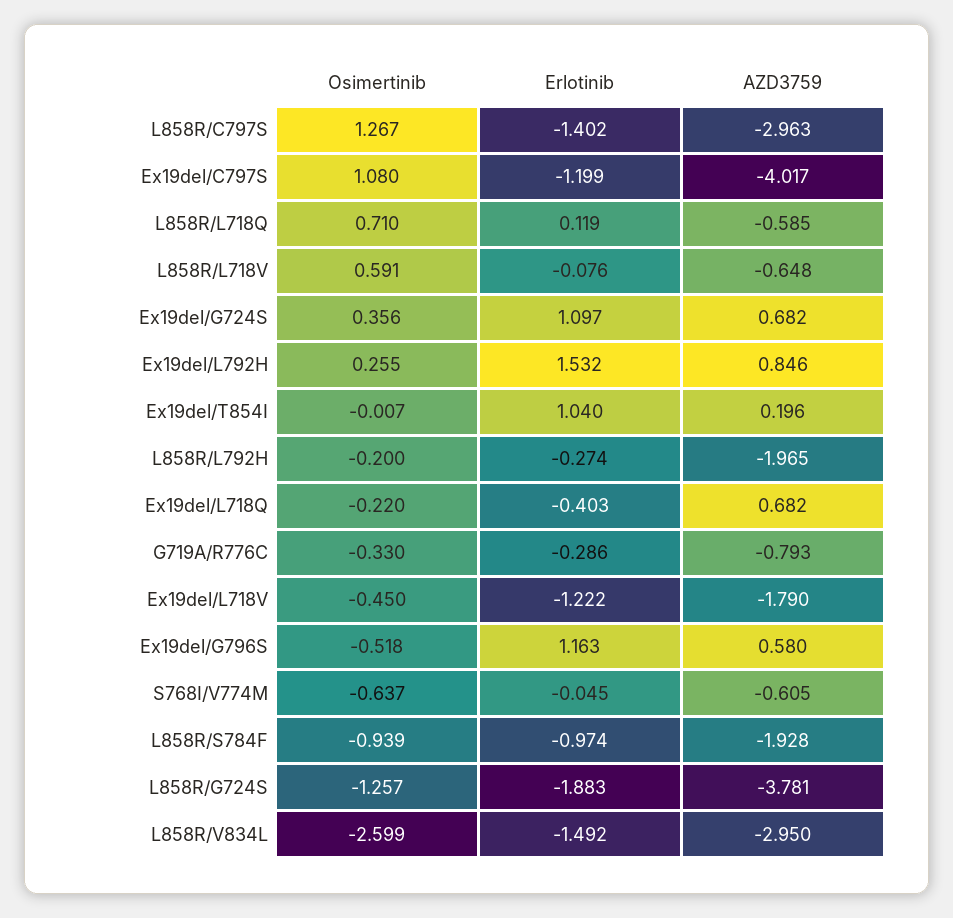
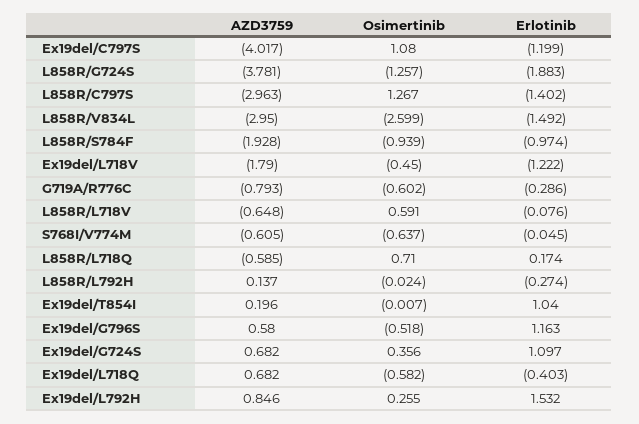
Erlotinib, L858R/L718Q: 0.119 -> 0.174
Osimertinib, L858R/L792H: -0.2 -> -0.024
AZD3759, L858R/L792H: -1.965 -> 0.137
Osimertinib, Ex19del/L718Q: -0.22 -> -0.582
Osimertinib, G719A/R776C: -0.33 -> -0.602

